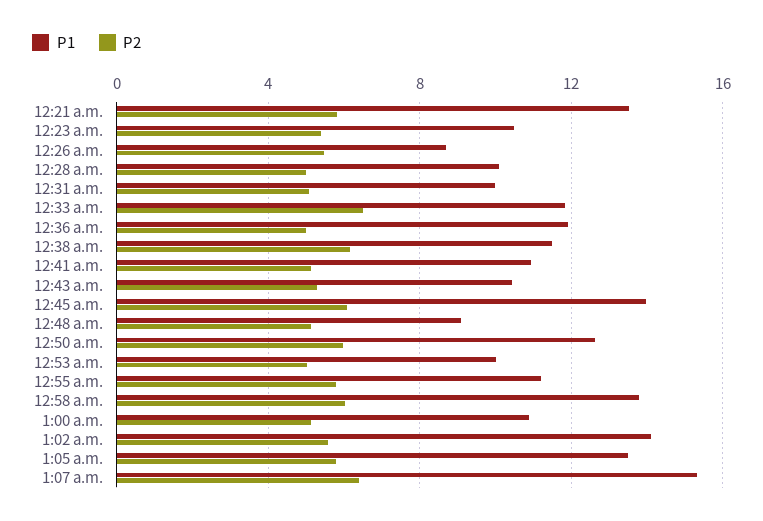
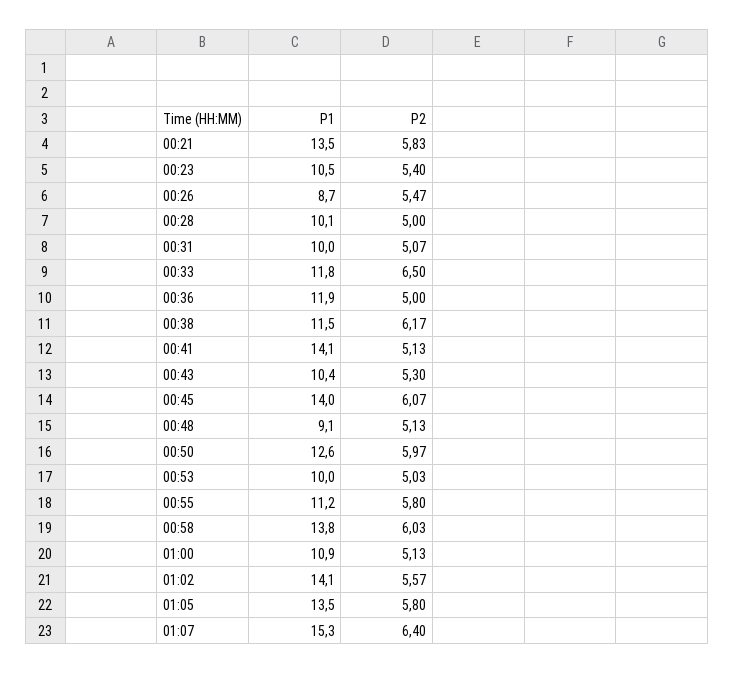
P1, 12:41 a.m.: 11 -> 14.1

